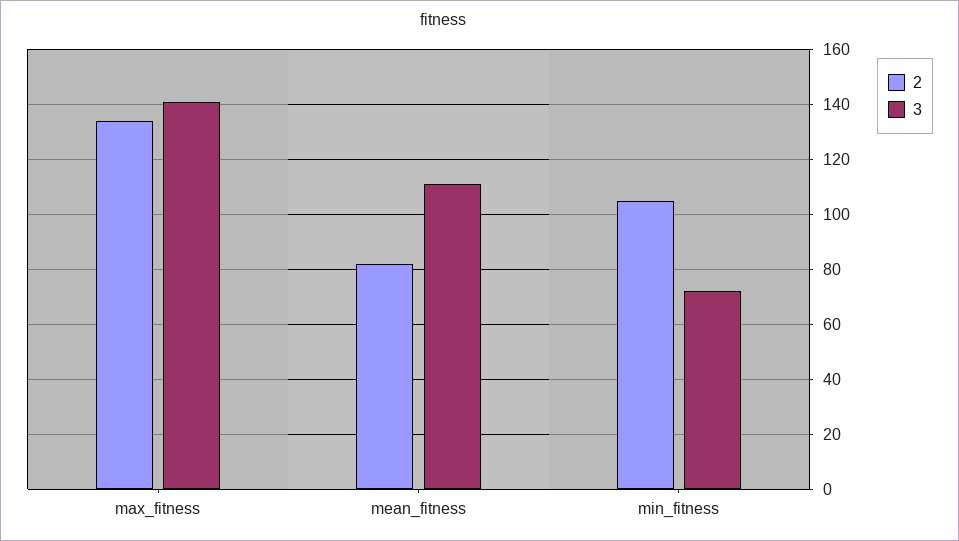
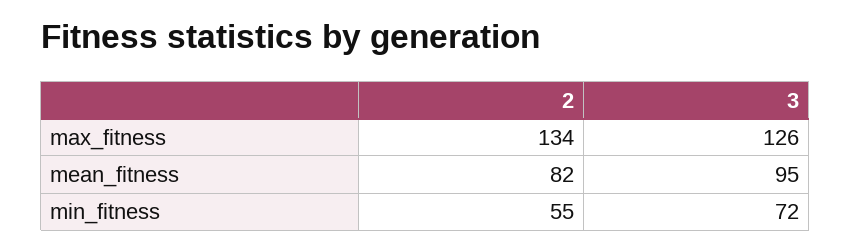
3, max_fitness: 140 -> 126
3, mean_fitness: 110 -> 95
2, min_fitness: 105 -> 55

